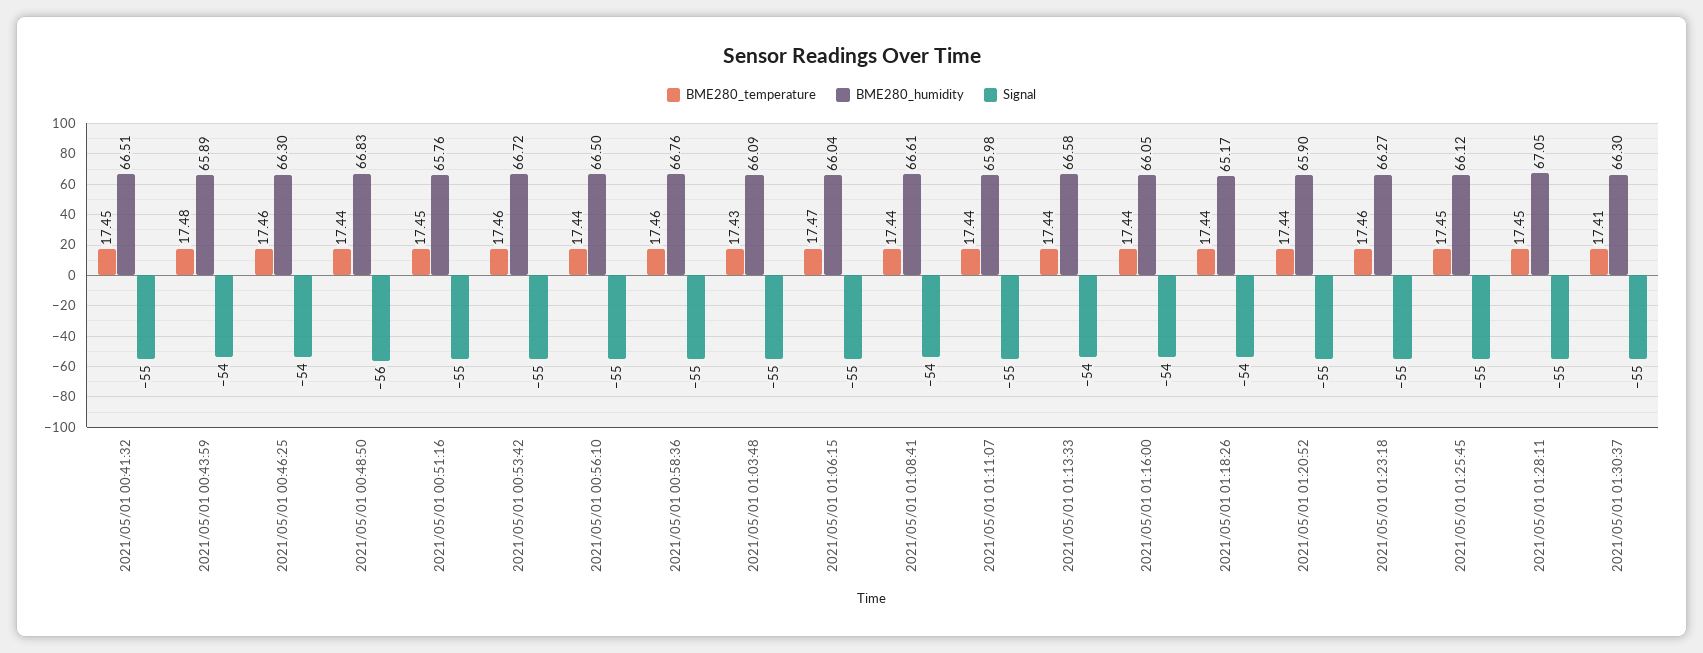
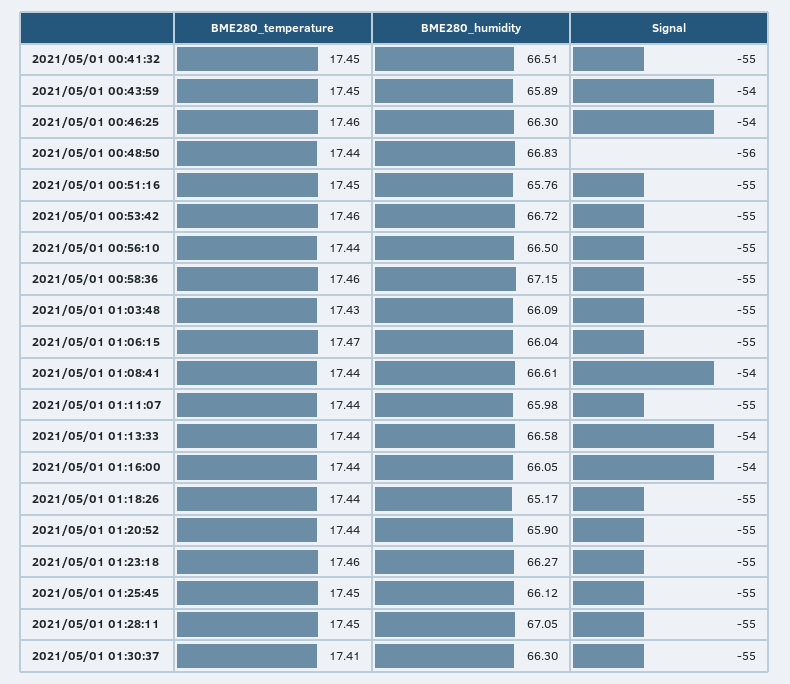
BME280_temperature, 2021/05/01 00:43:59: 17.48 -> 17.45
BME280_humidity, 2021/05/01 00:58:36: 66.76 -> 67.15
Signal, 2021/05/01 01:18:26: -54 -> -55

